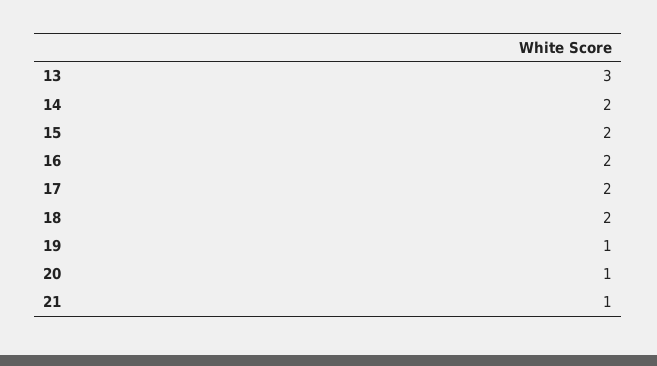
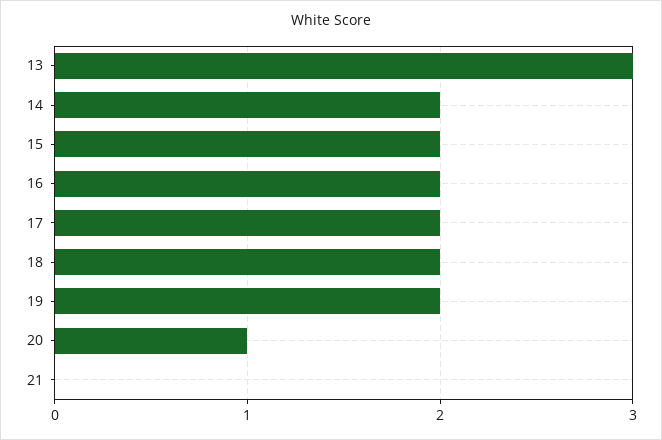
19: 1 -> 2
21: 1 -> 0

